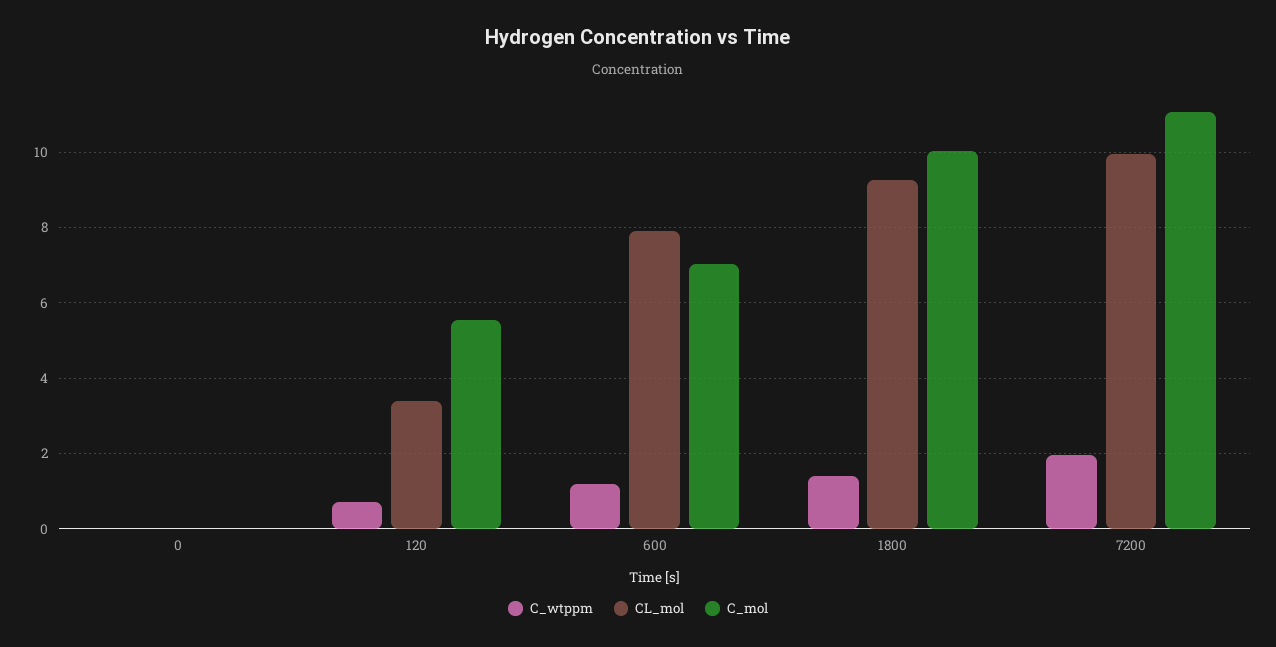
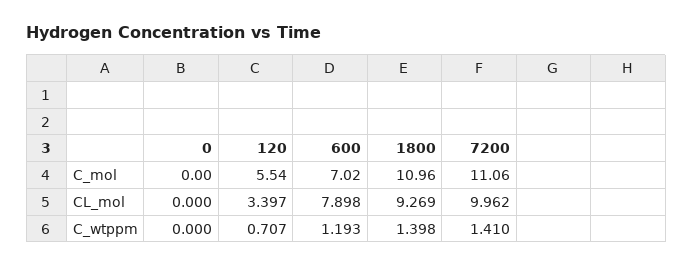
C_mol, 1800: 10 -> 10.96
C_wtppm, 7200: 2 -> 1.41

